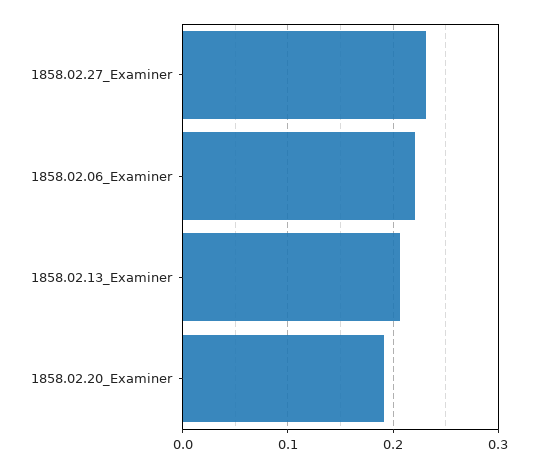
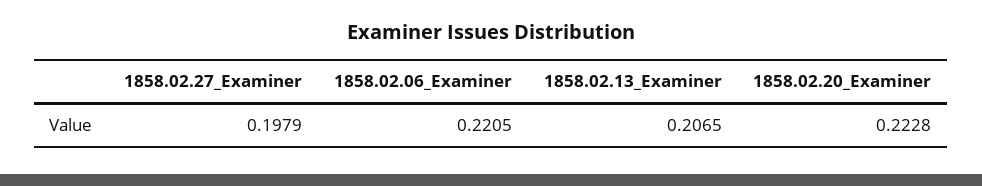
1858.02.27_Examiner: 0.23 -> 0.1979
1858.02.20_Examiner: 0.19 -> 0.2228

